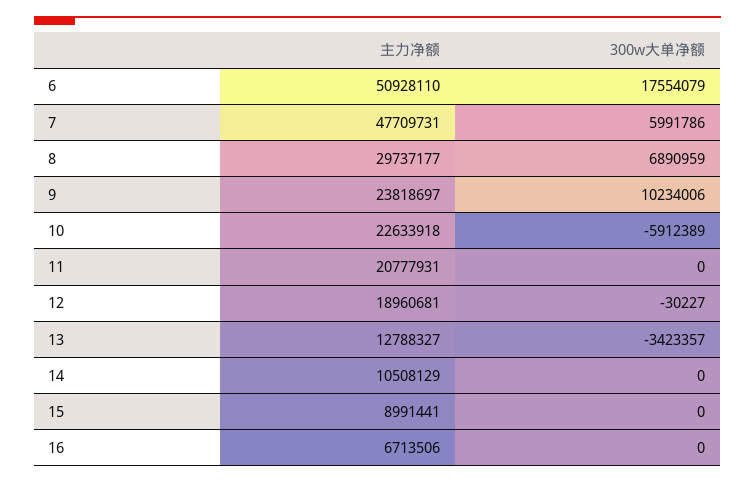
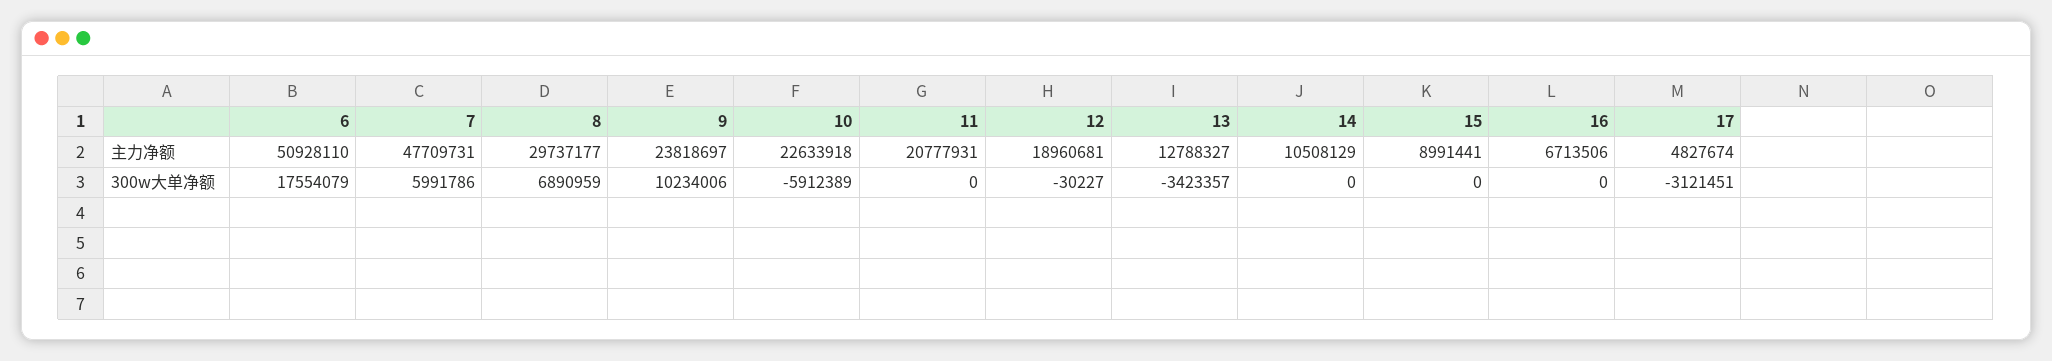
主力净额, 17: none -> 4827674
300w大单净额, 17: none -> -3121451

